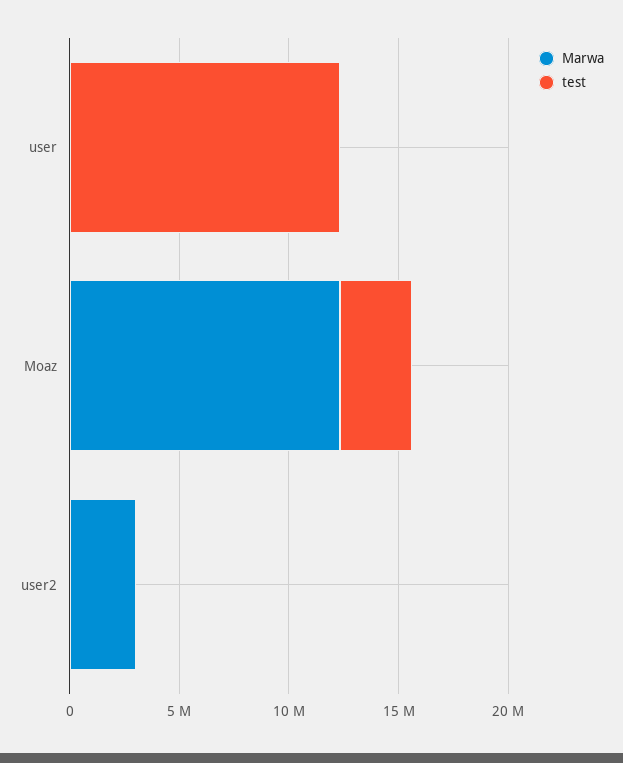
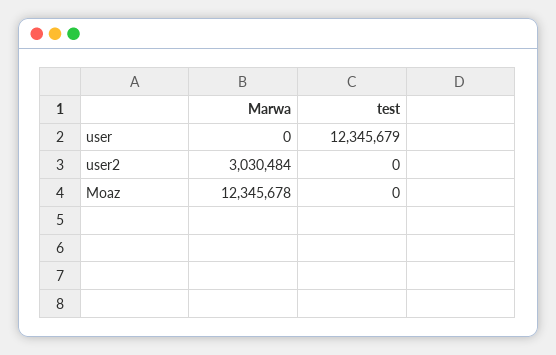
test, Moaz: 3000000 -> 0

